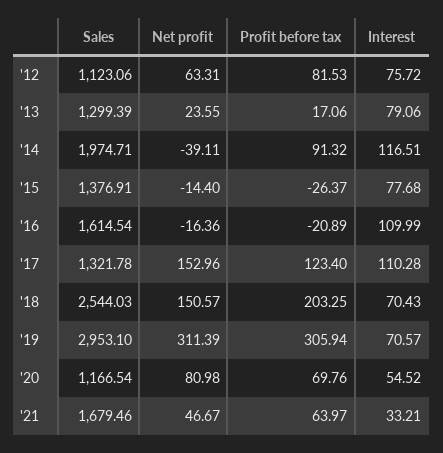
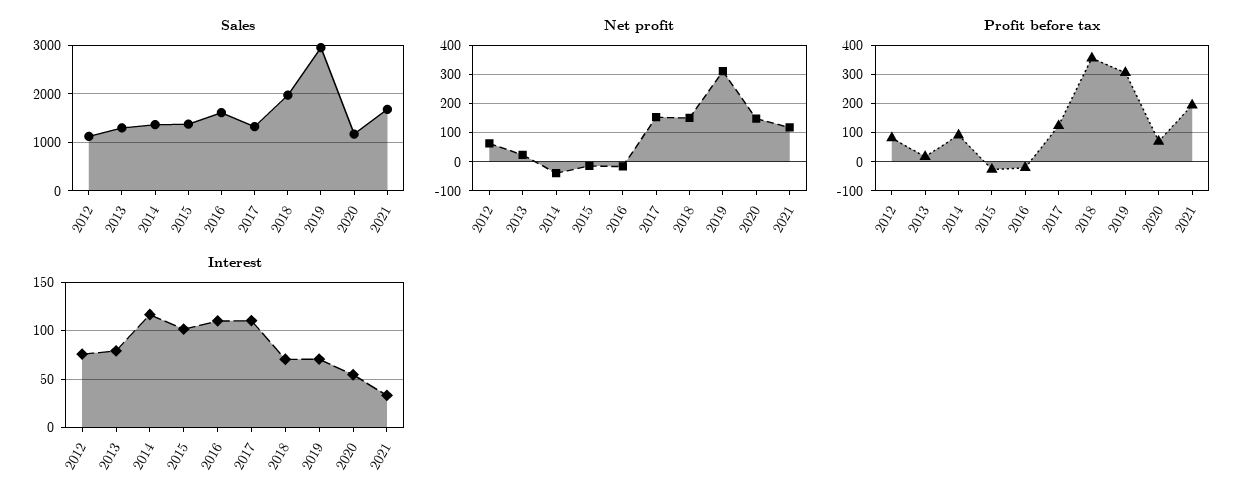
Sales, '14: 1974.71 -> 1400
Interest, '15: 77.68 -> 100
Sales, '18: 2544.03 -> 2000
Profit before tax, '18: 203.25 -> 350
Net profit, '20: 80.98 -> 150
Net profit, '21: 46.67 -> 125
Profit before tax, '21: 63.97 -> 200

